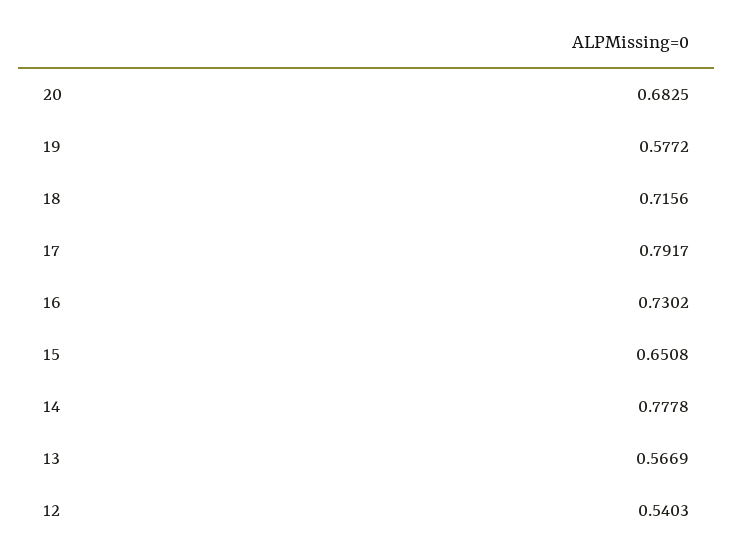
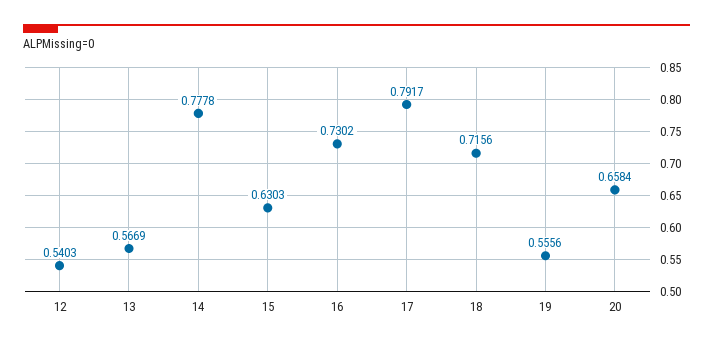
20: 0.6825 -> 0.6584
19: 0.5772 -> 0.5556
15: 0.6508 -> 0.6303

